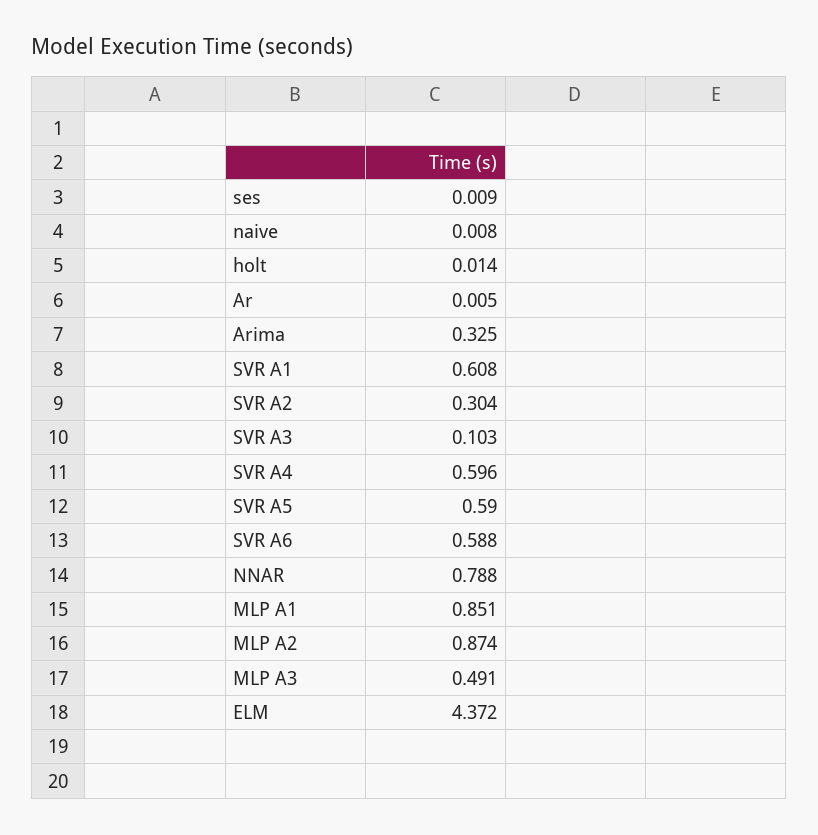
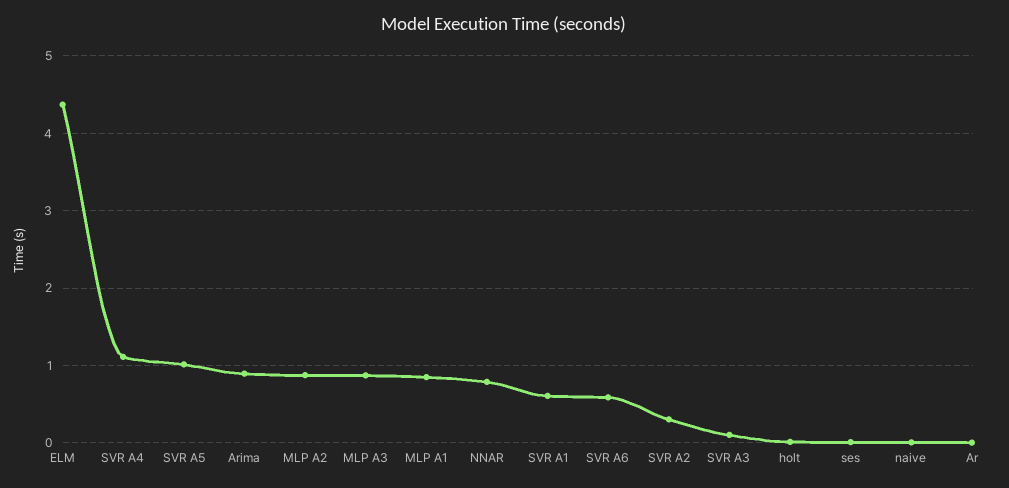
Arima: 0.325 -> 0.9
SVR A4: 0.596 -> 1.1
SVR A5: 0.59 -> 1
MLP A3: 0.491 -> 0.9

